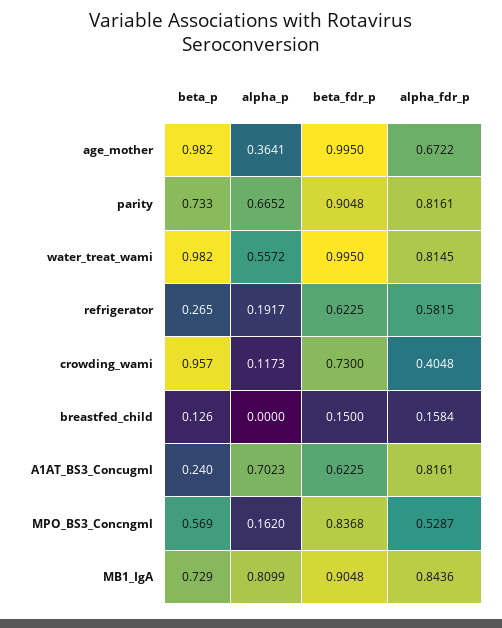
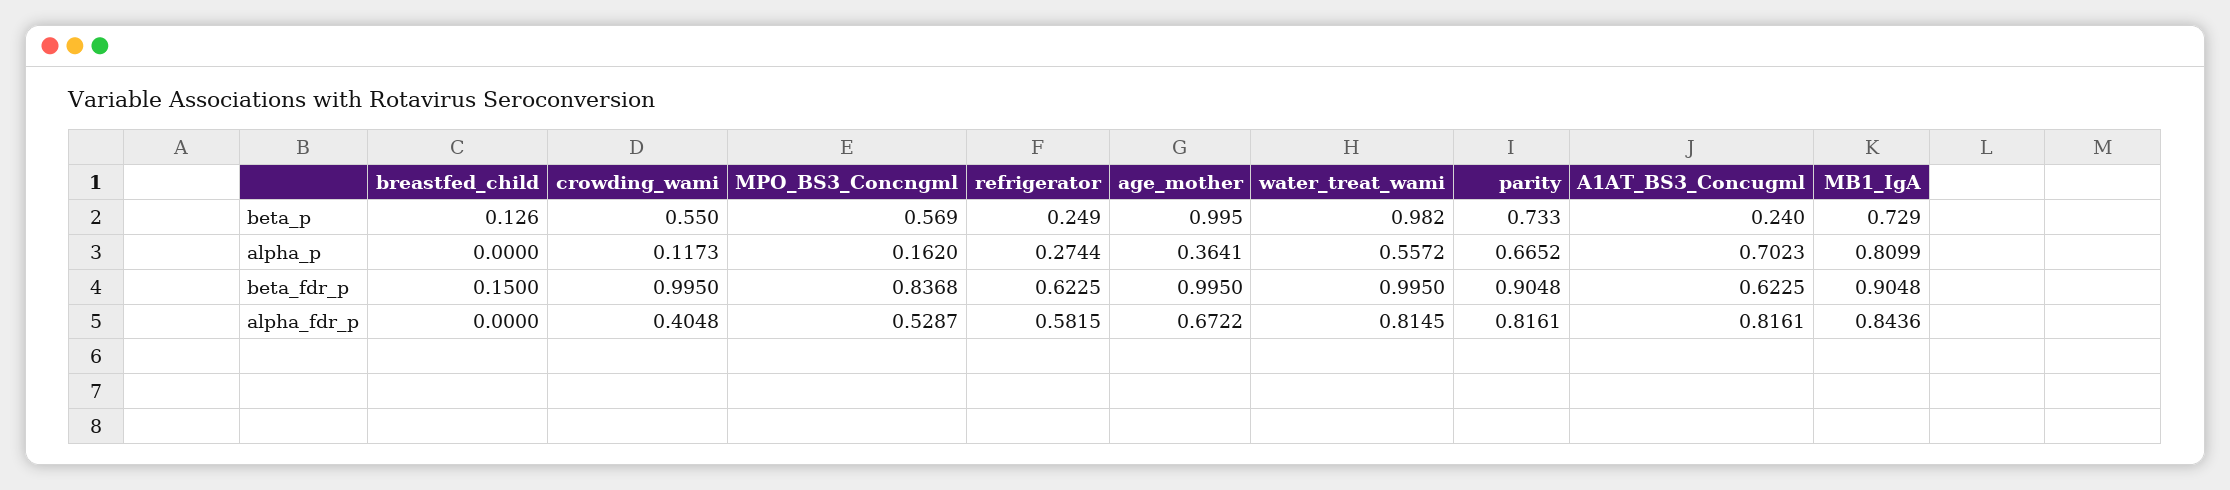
beta_p, age_mother: 0.982 -> 0.995
beta_p, refrigerator: 0.265 -> 0.249
alpha_p, refrigerator: 0.1917 -> 0.2744
beta_p, crowding_wami: 0.957 -> 0.55
beta_fdr_p, crowding_wami: 0.73 -> 0.995
alpha_fdr_p, breastfed_child: 0.1584 -> 0

